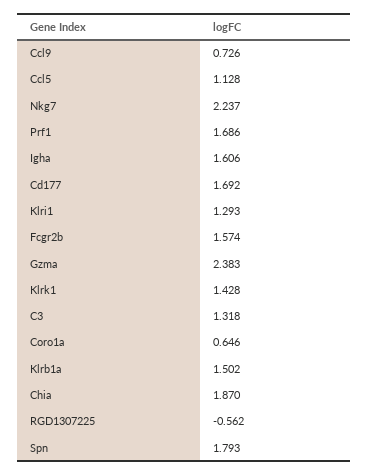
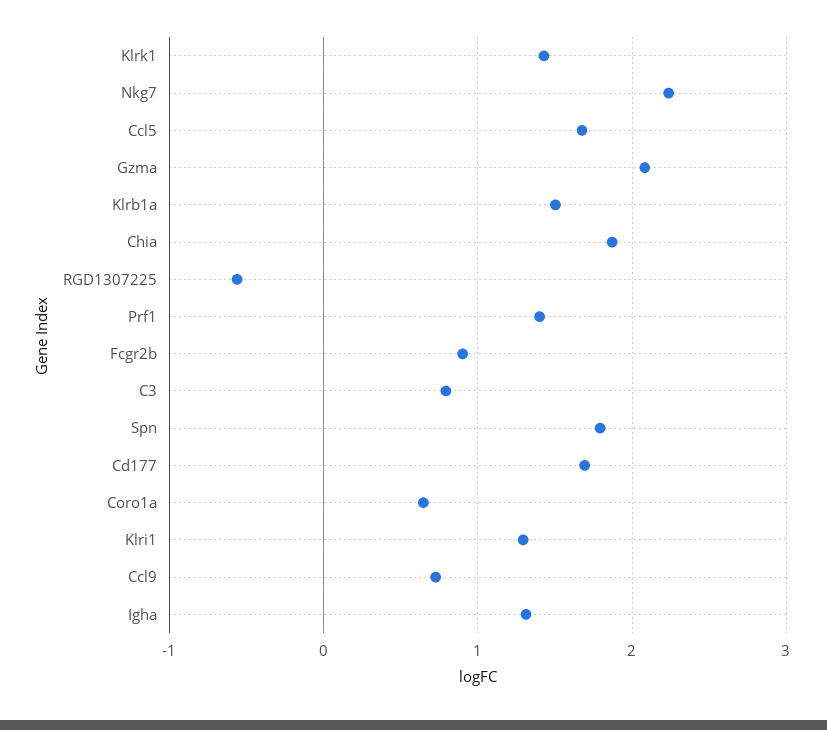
Ccl5: 1.128 -> 1.7
Prf1: 1.686 -> 1.4
Igha: 1.606 -> 1.3
Fcgr2b: 1.574 -> 0.9
Gzma: 2.383 -> 2.1
C3: 1.318 -> 0.8

